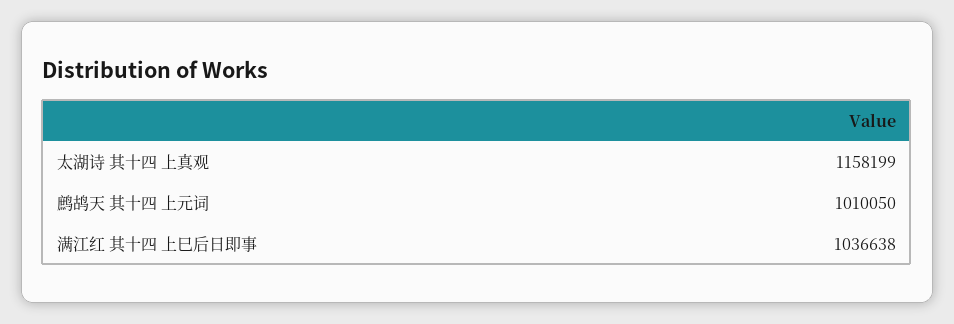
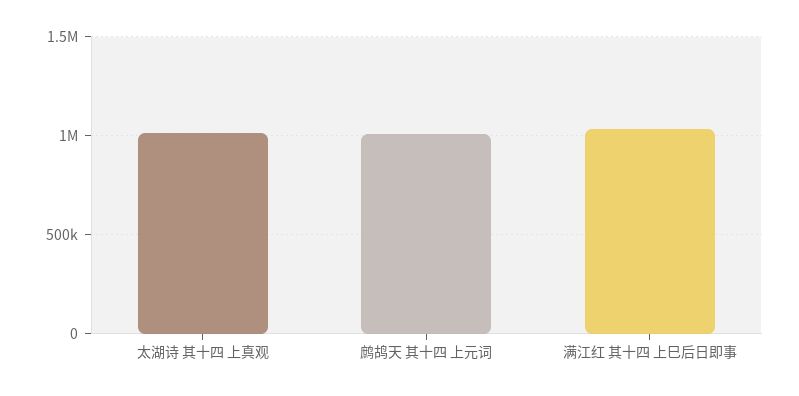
太湖诗 其十四 上真观: 1158199 -> 1000000

